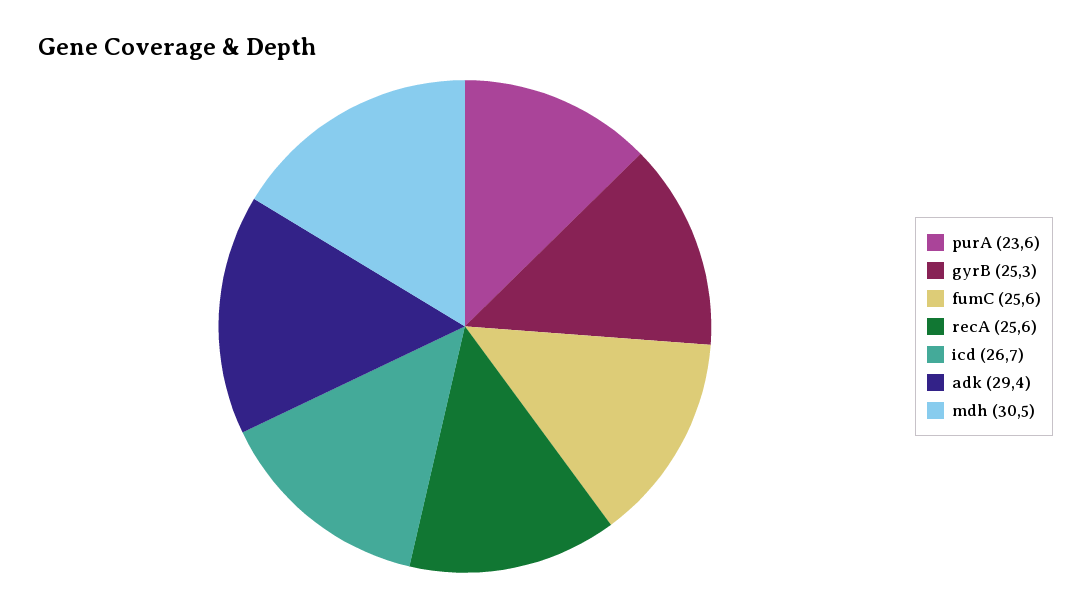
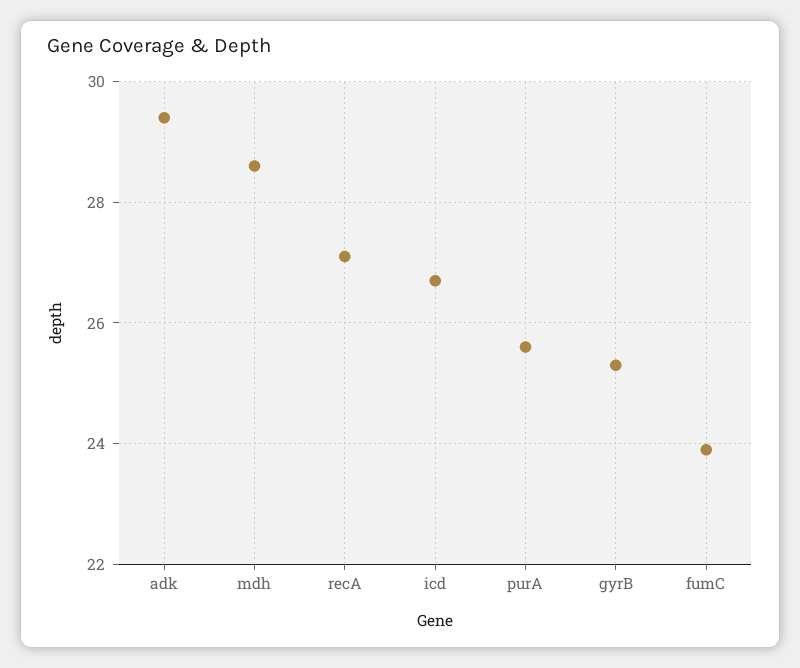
purA: 23.6 -> 25.5
fumC: 25.6 -> 24
recA: 25.6 -> 27
mdh: 30.5 -> 28.5

